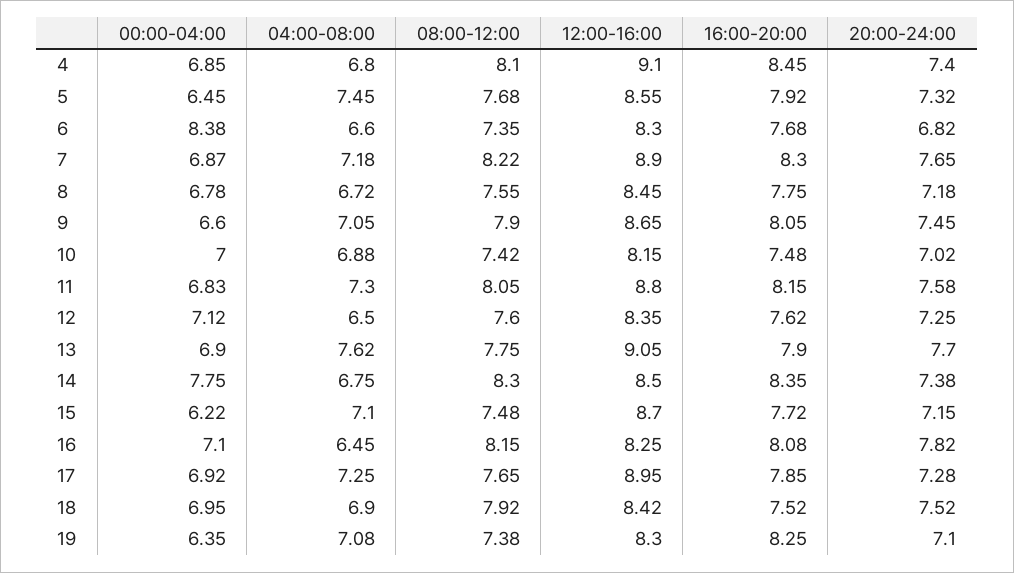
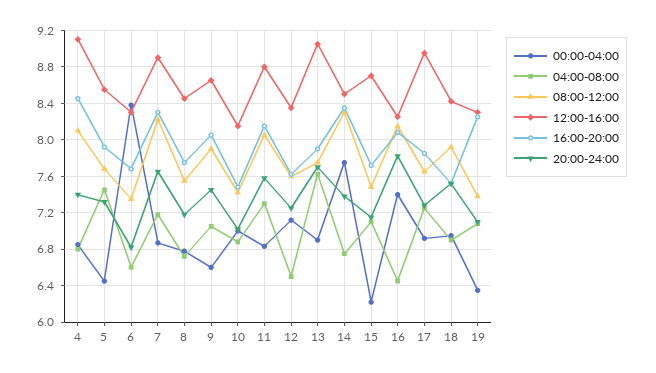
00:00-04:00, 16: 7.1 -> 7.4

